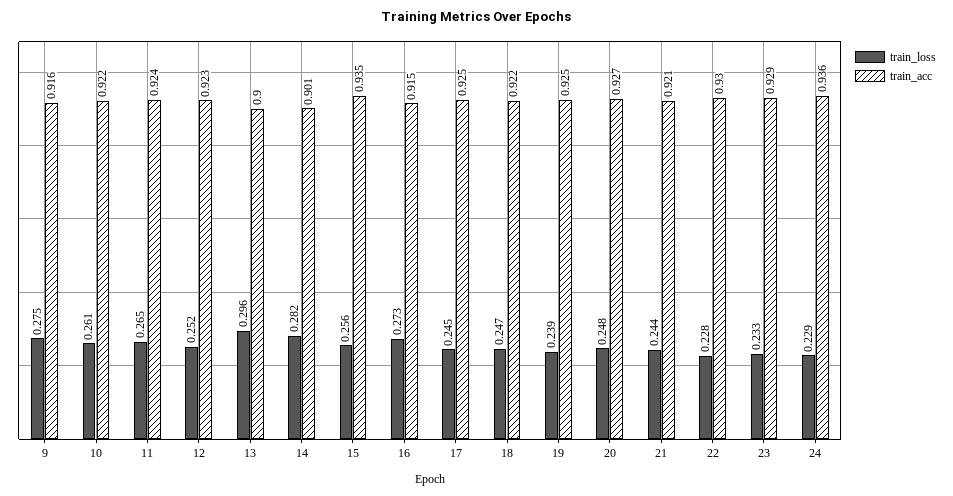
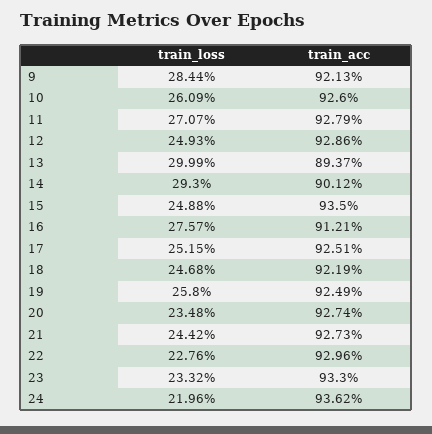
train_loss, 9: 0.275 -> 0.2844
train_acc, 9: 0.916 -> 0.9213
train_acc, 10: 0.922 -> 0.926
train_loss, 11: 0.265 -> 0.2707
train_acc, 11: 0.924 -> 0.9279
train_loss, 12: 0.252 -> 0.2493
train_acc, 12: 0.923 -> 0.9286
train_loss, 13: 0.296 -> 0.2999
train_acc, 13: 0.9 -> 0.8937
train_loss, 14: 0.282 -> 0.293
train_loss, 15: 0.256 -> 0.2488
train_loss, 16: 0.273 -> 0.2757
train_acc, 16: 0.915 -> 0.9121
train_loss, 17: 0.245 -> 0.2515
train_loss, 19: 0.239 -> 0.258
train_loss, 20: 0.248 -> 0.2348
train_acc, 21: 0.921 -> 0.9273
train_acc, 23: 0.929 -> 0.933
train_loss, 24: 0.229 -> 0.2196

